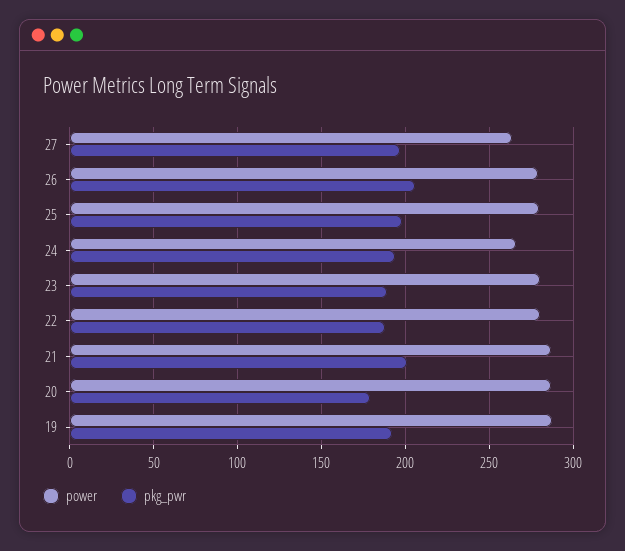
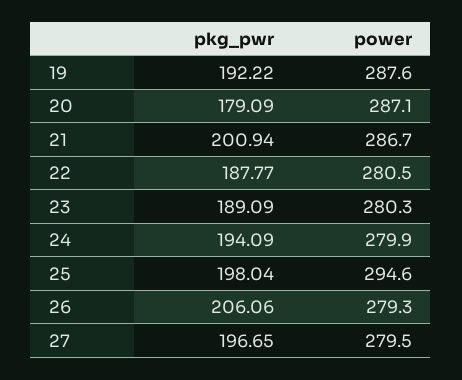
power, 27: 265 -> 279.5
power, 25: 280 -> 294.6
power, 24: 265 -> 279.9

